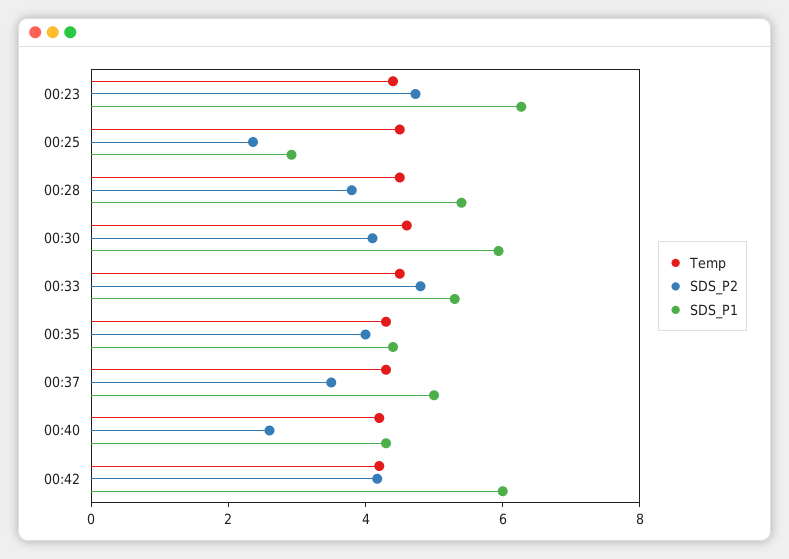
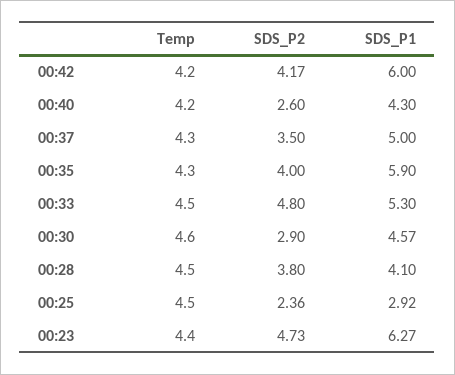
SDS_P1, 00:28: 5.5 -> 4.1
SDS_P2, 00:30: 4 -> 2.9
SDS_P1, 00:30: 6 -> 4.57
SDS_P1, 00:35: 4.5 -> 5.9

